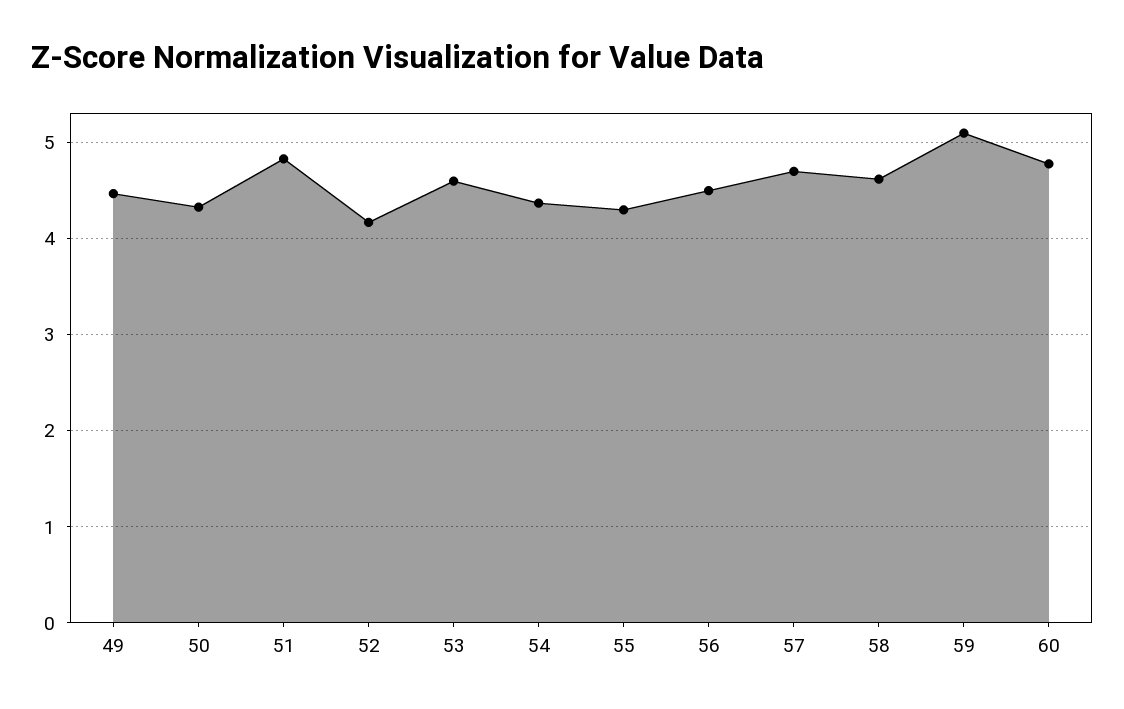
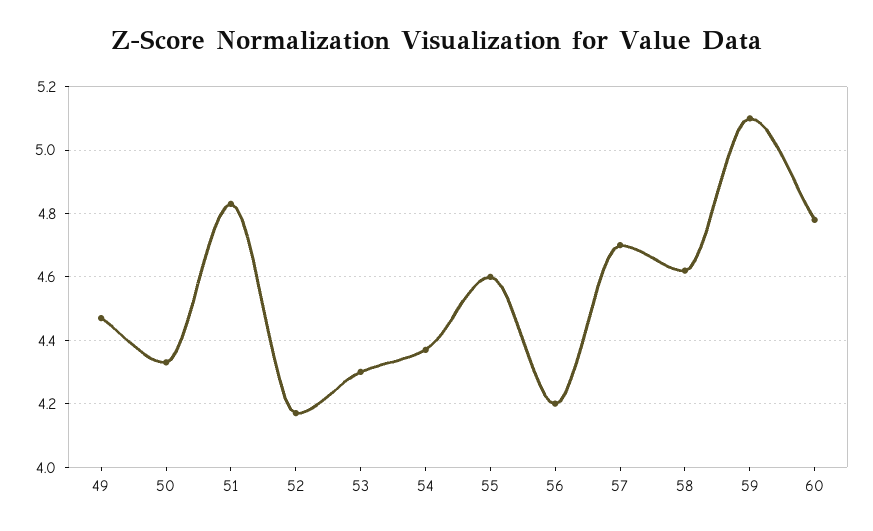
53: 4.6 -> 4.3
55: 4.3 -> 4.6
56: 4.5 -> 4.2

